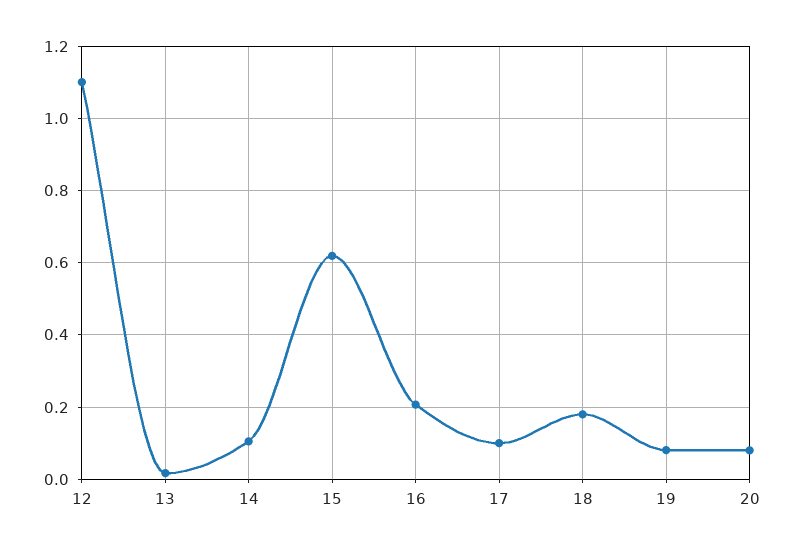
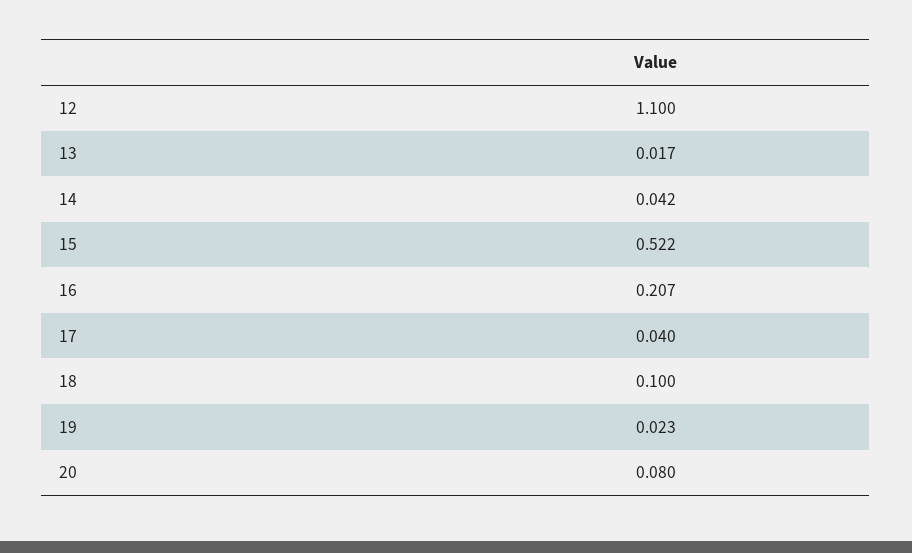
14: 0.1 -> 0.042
15: 0.62 -> 0.522
17: 0.1 -> 0.04
18: 0.18 -> 0.1
19: 0.08 -> 0.023

